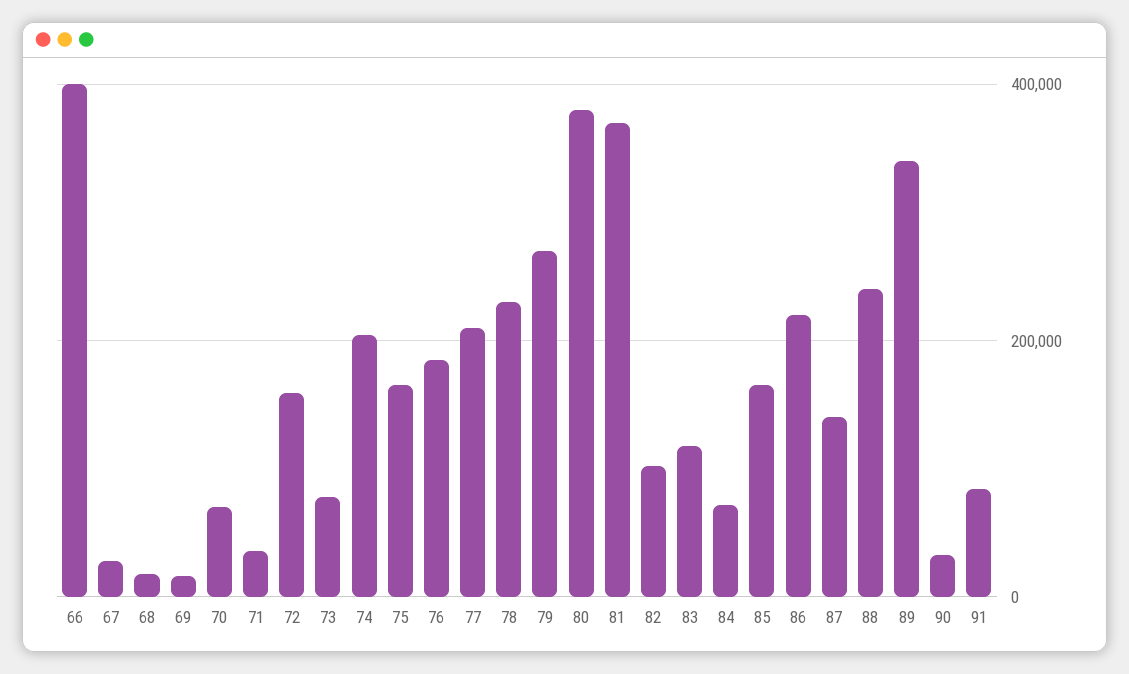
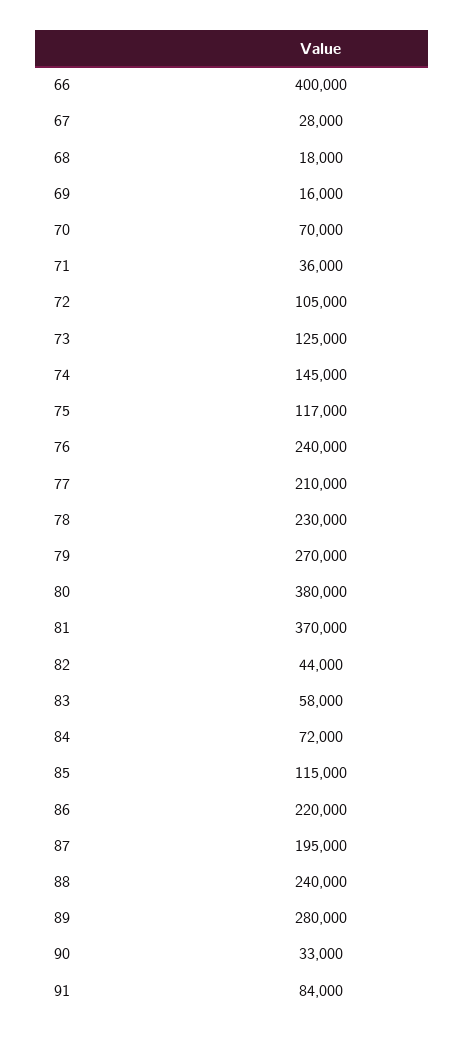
72: 160000 -> 105000
73: 80000 -> 125000
74: 200000 -> 145000
75: 160000 -> 117000
76: 180000 -> 240000
82: 100000 -> 44000
83: 120000 -> 58000
85: 160000 -> 115000
87: 140000 -> 195000
89: 340000 -> 280000

